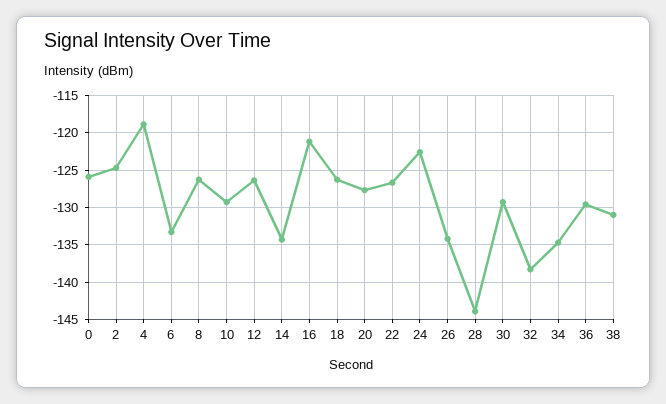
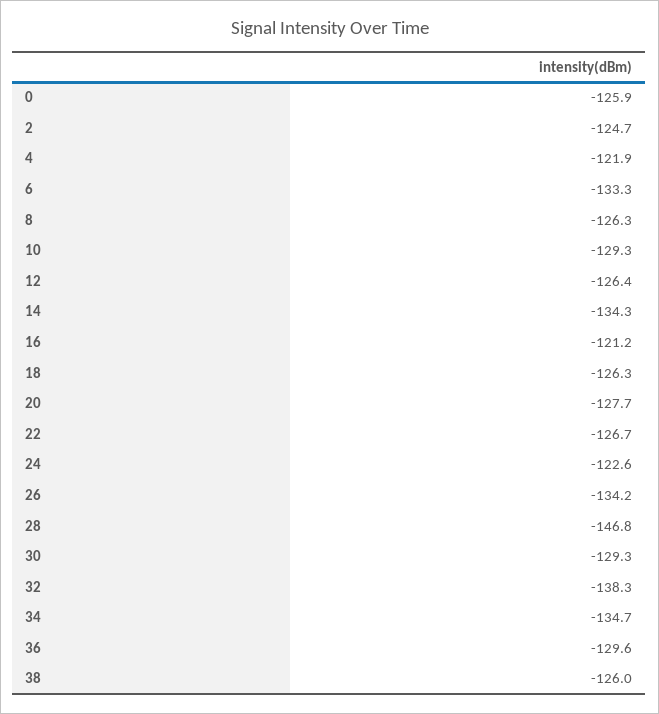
4: -119 -> -121.9
28: -144 -> -146.8
38: -131 -> -126

